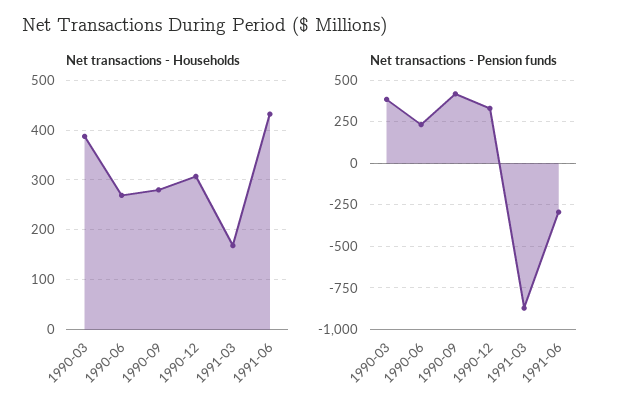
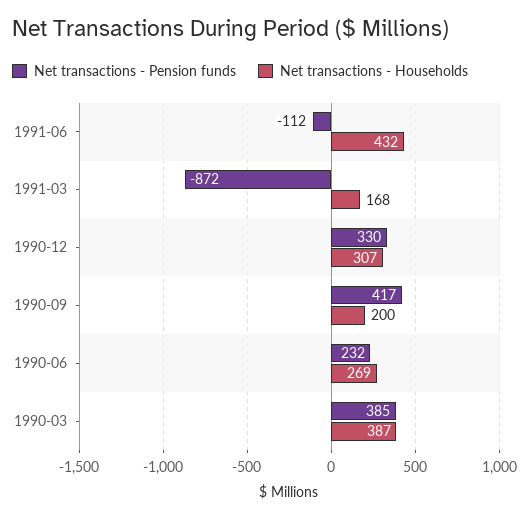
Net transactions - Households, 1990-09: 280 -> 200
Net transactions - Pension funds, 1991-06: -300 -> -112

